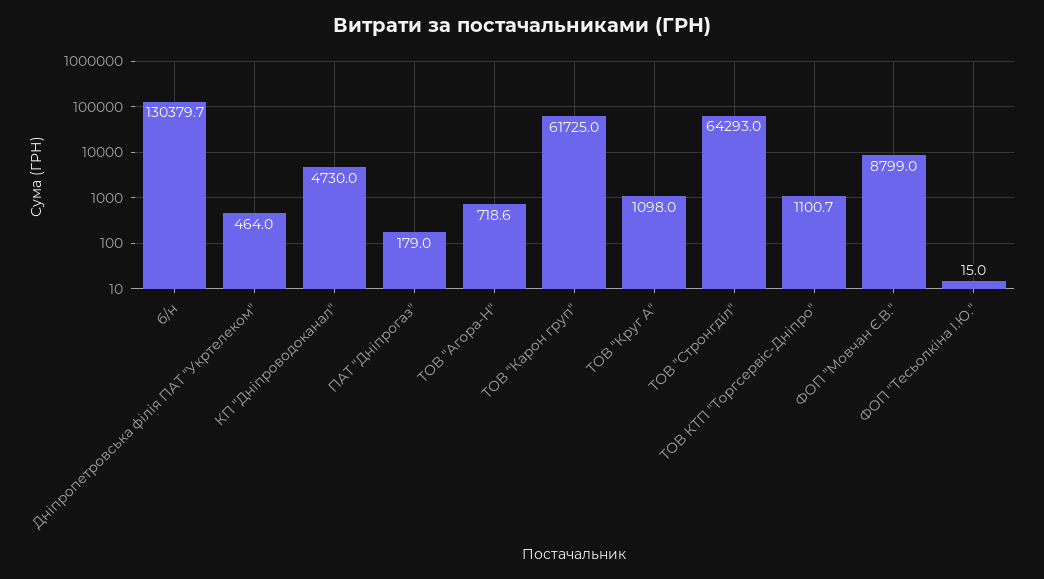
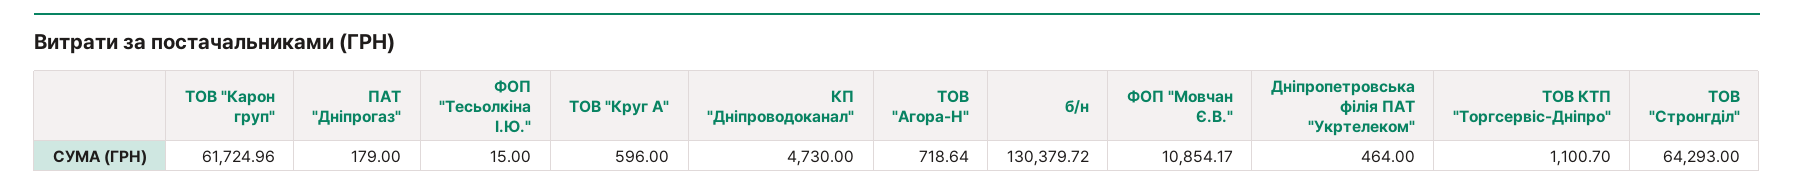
ТОВ "Круг А": 1098 -> 596
ФОП "Мовчан Є.В.": 8799 -> 10854.17

